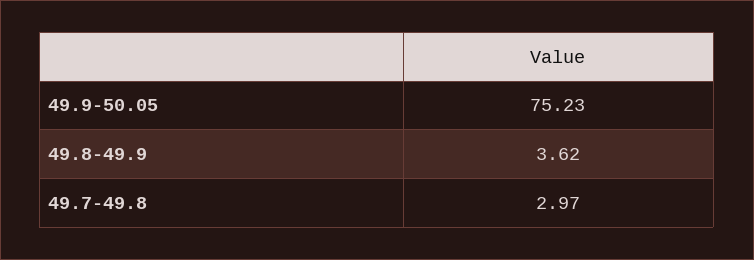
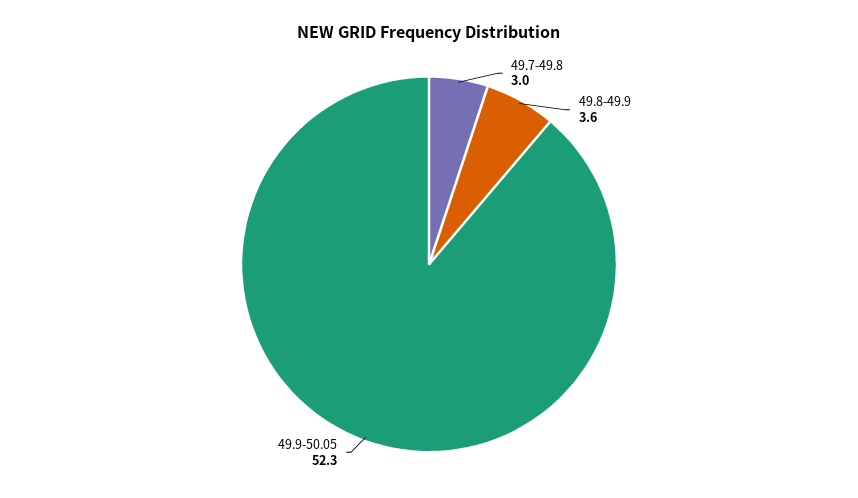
49.9-50.05: 75.23 -> 52.3

